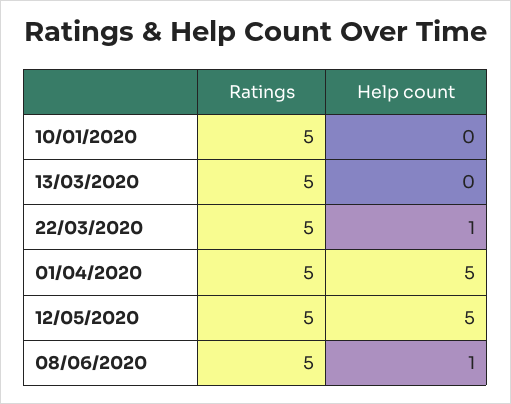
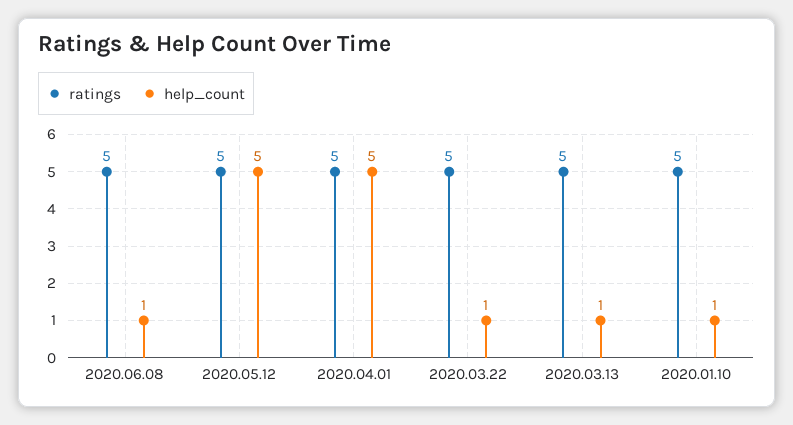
Help count, 10/01/2020: 0 -> 1
Help count, 13/03/2020: 0 -> 1

